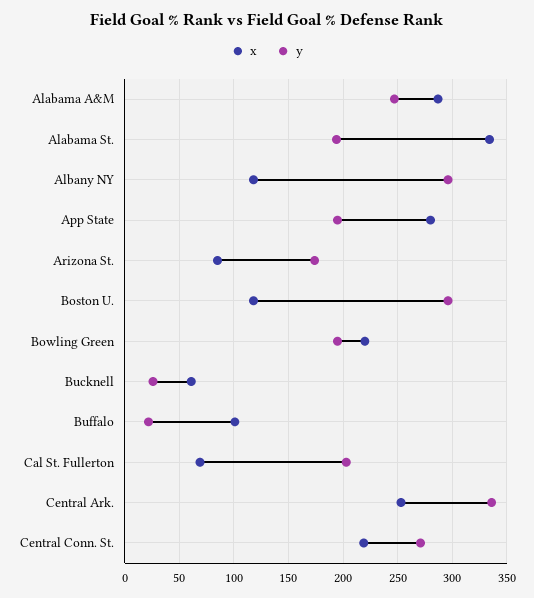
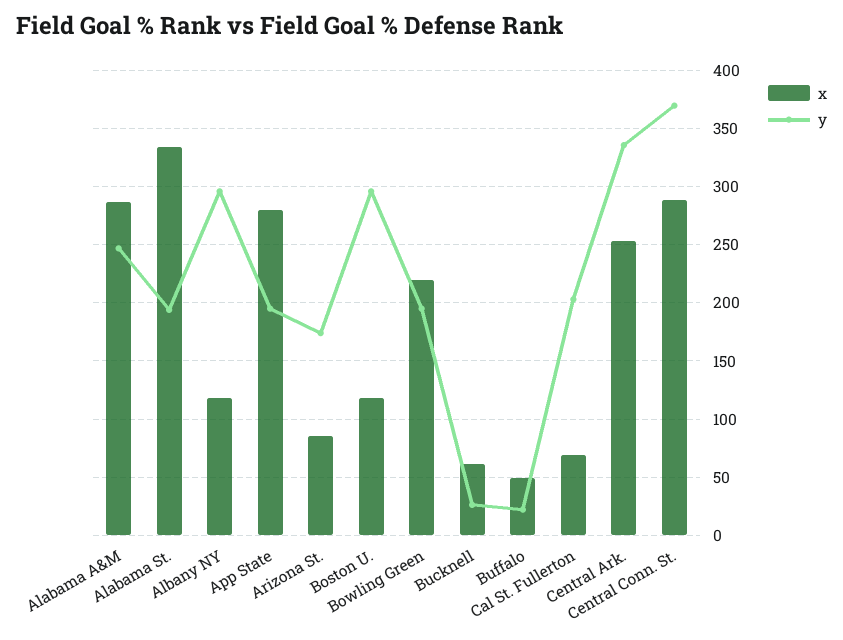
x, Buffalo: 100 -> 50
x, Central Conn. St.: 220 -> 290
y, Central Conn. St.: 270 -> 370

